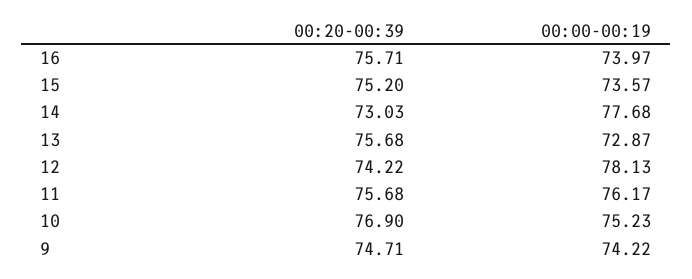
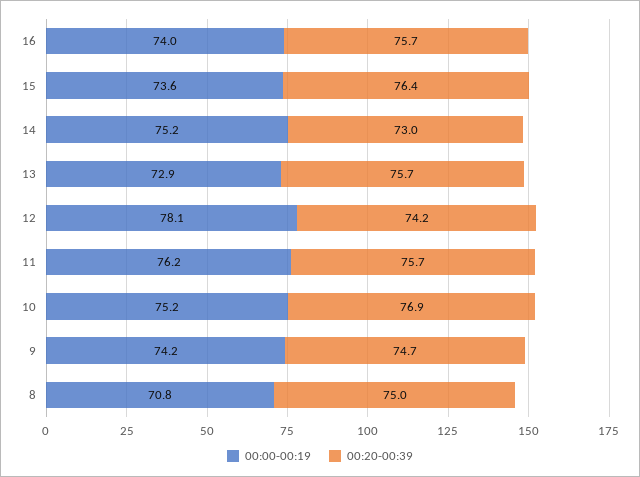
00:20-00:39, 15: 75.2 -> 76.4
00:00-00:19, 14: 77.68 -> 75.2
00:00-00:19, 8: none -> 70.8
00:20-00:39, 8: none -> 75

